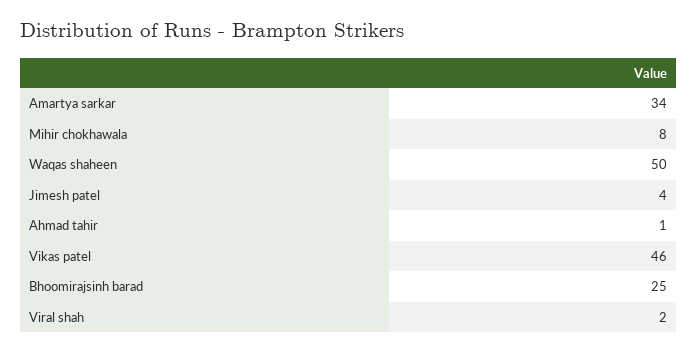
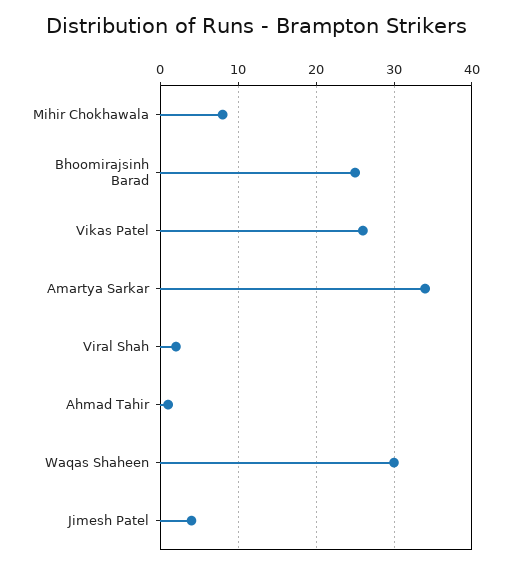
Waqas shaheen: 50 -> 30
Vikas patel: 46 -> 26

